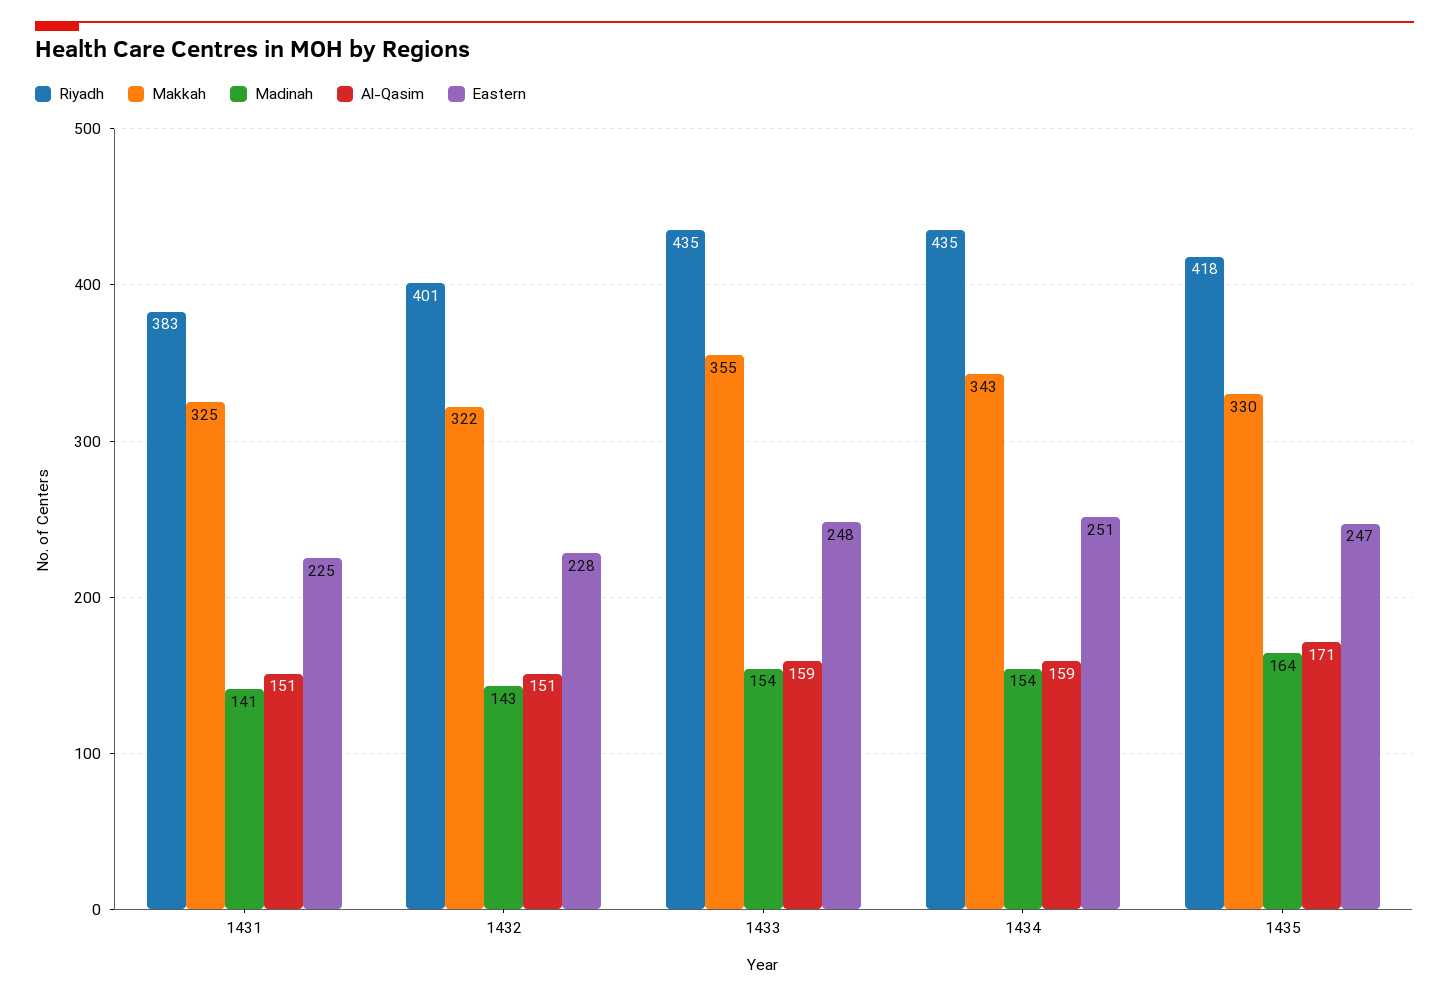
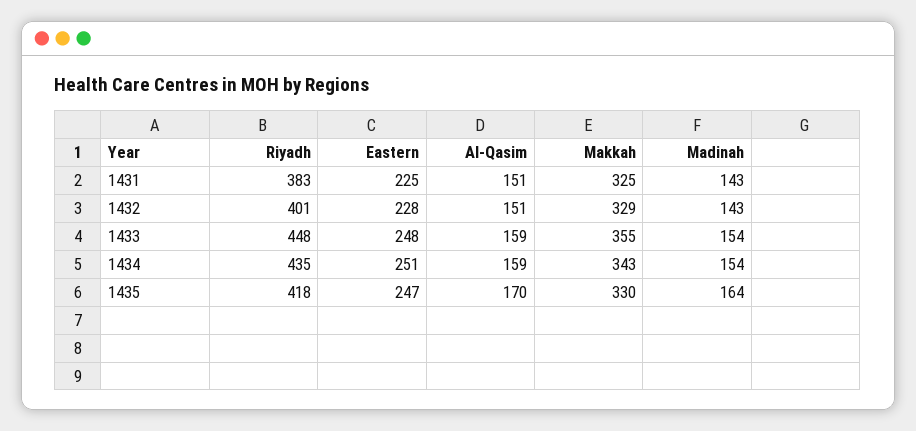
Madinah, 1431: 141 -> 143
Makkah, 1432: 322 -> 329
Riyadh, 1433: 435 -> 448
Al-Qasim, 1435: 171 -> 170

